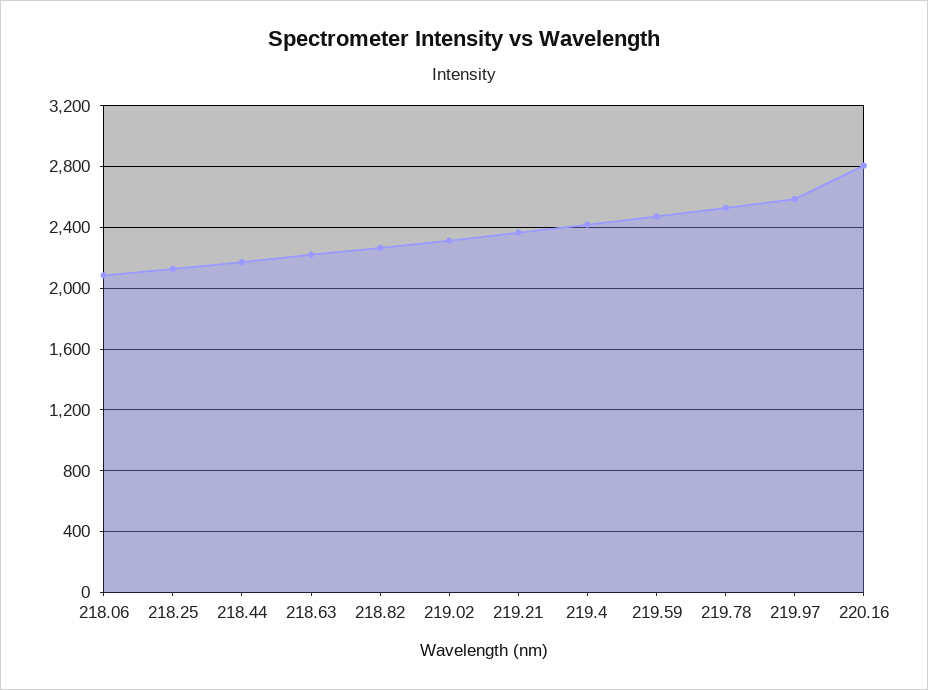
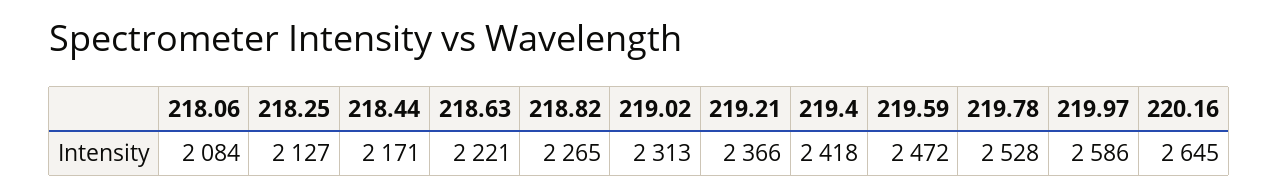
220.16: 2800 -> 2645

